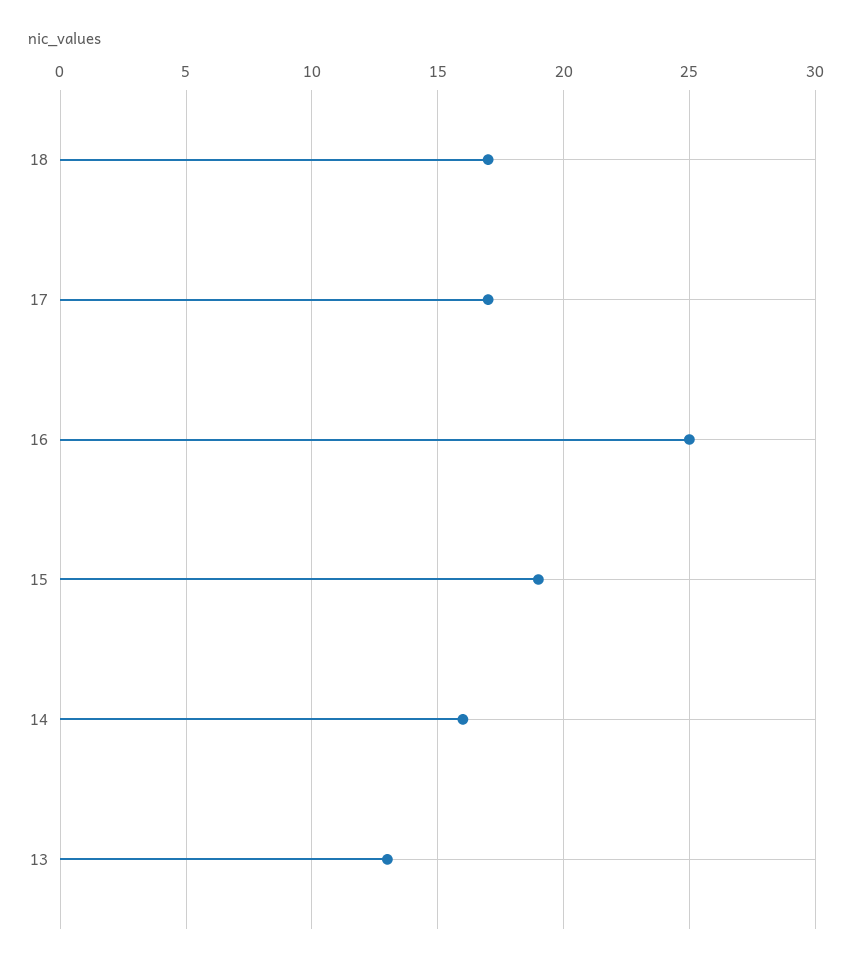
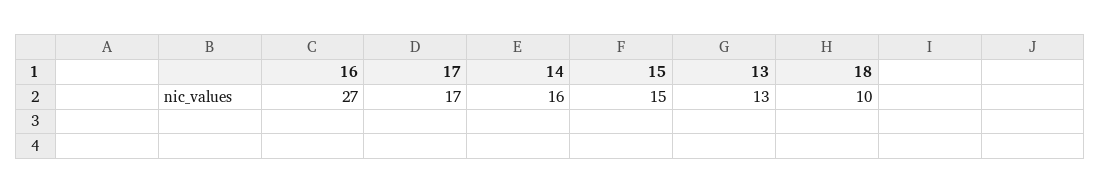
18: 17 -> 10
16: 25 -> 27
15: 19 -> 15

